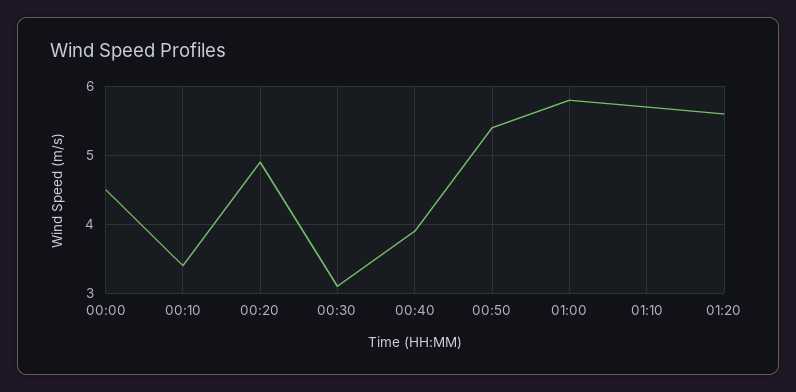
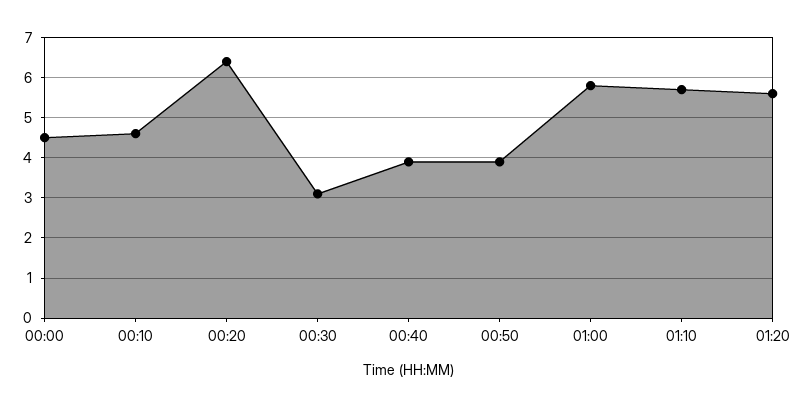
00:10: 3.4 -> 4.5
00:20: 4.9 -> 6.5
00:50: 5.4 -> 4

